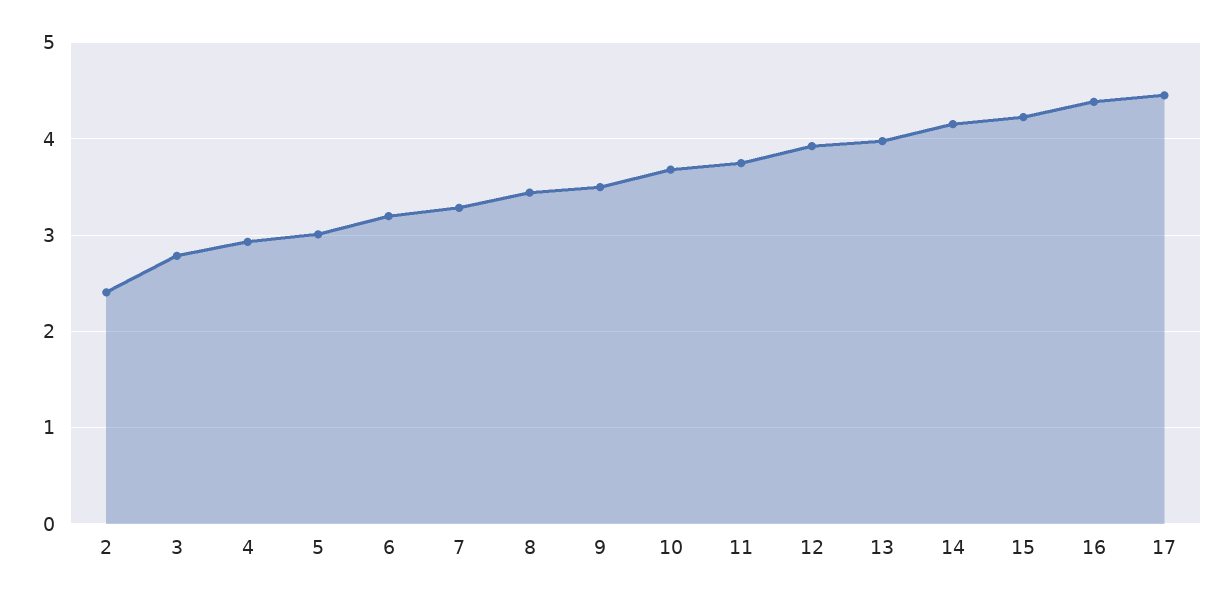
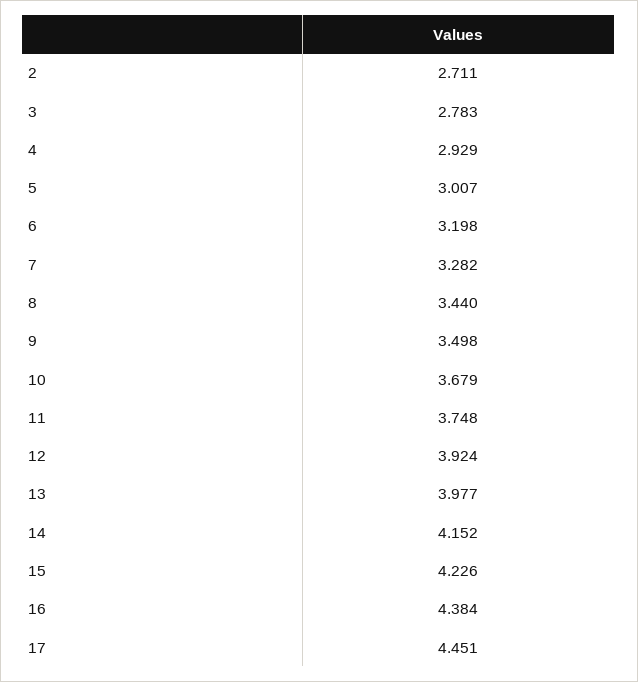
2: 2.4 -> 2.711

